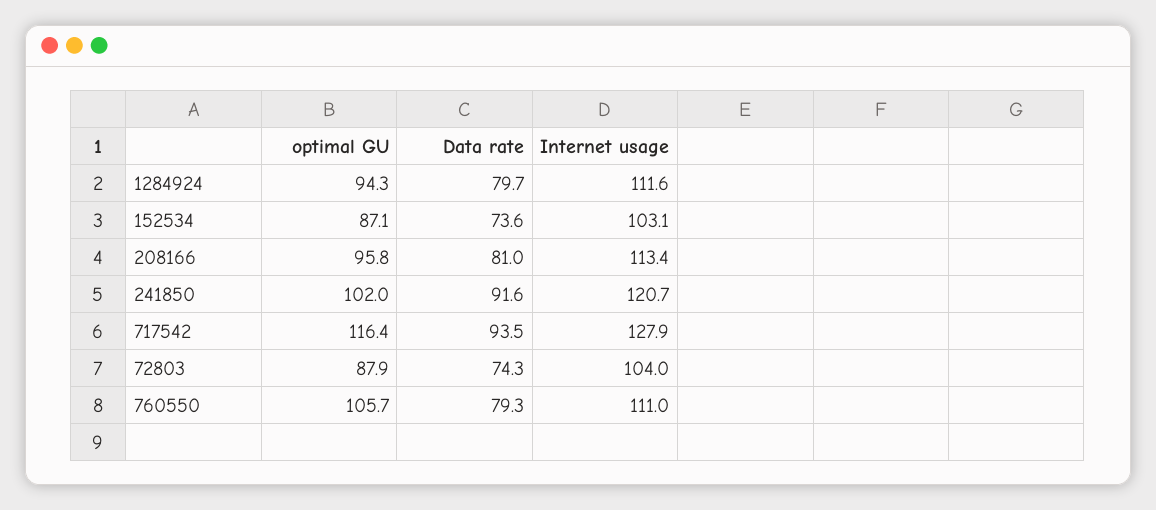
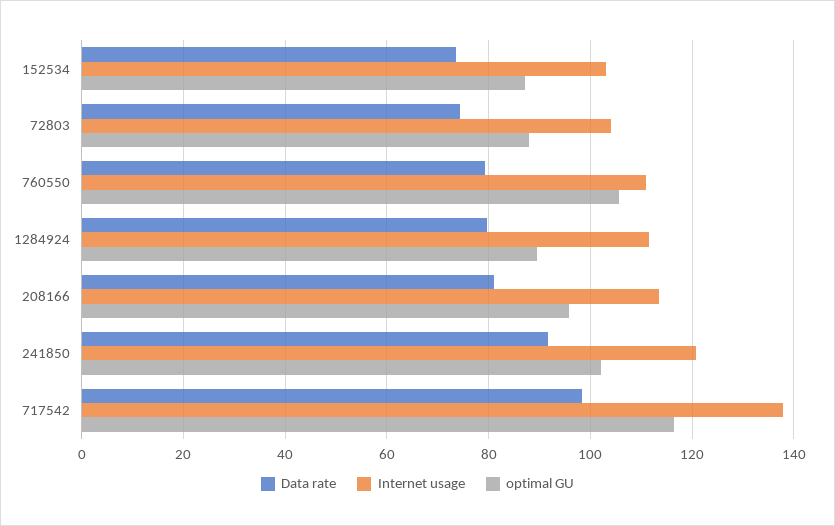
optimal GU, 1284924: 94.3 -> 90
Data rate, 717542: 93.5 -> 98
Internet usage, 717542: 127.9 -> 138

